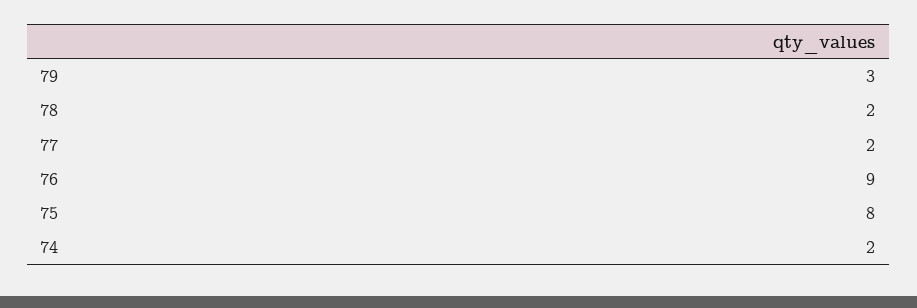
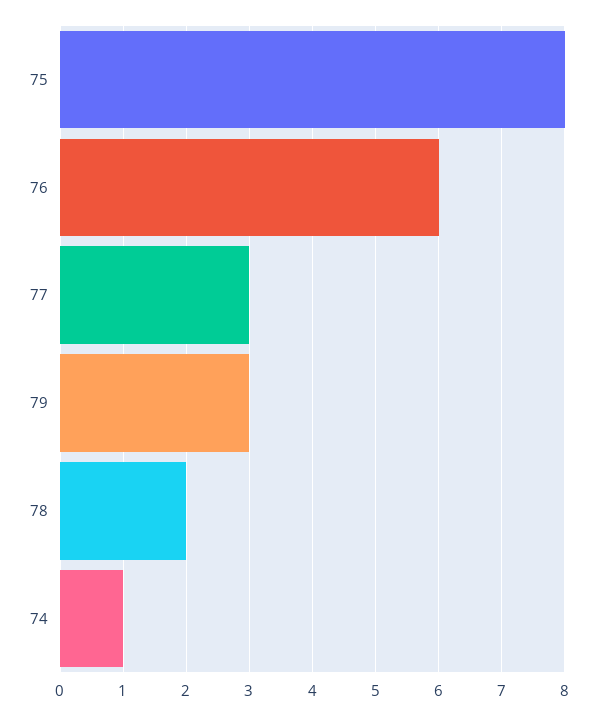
77: 2 -> 3
76: 9 -> 6
74: 2 -> 1

